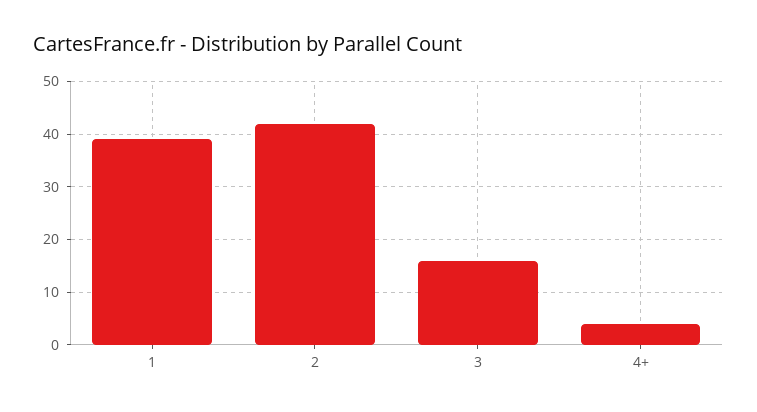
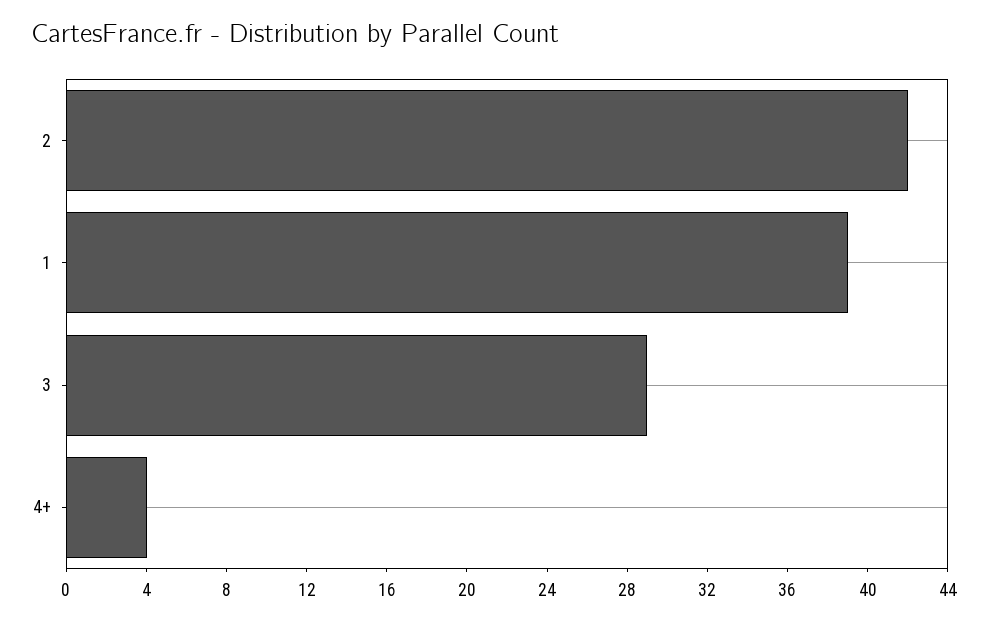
3: 15 -> 29

